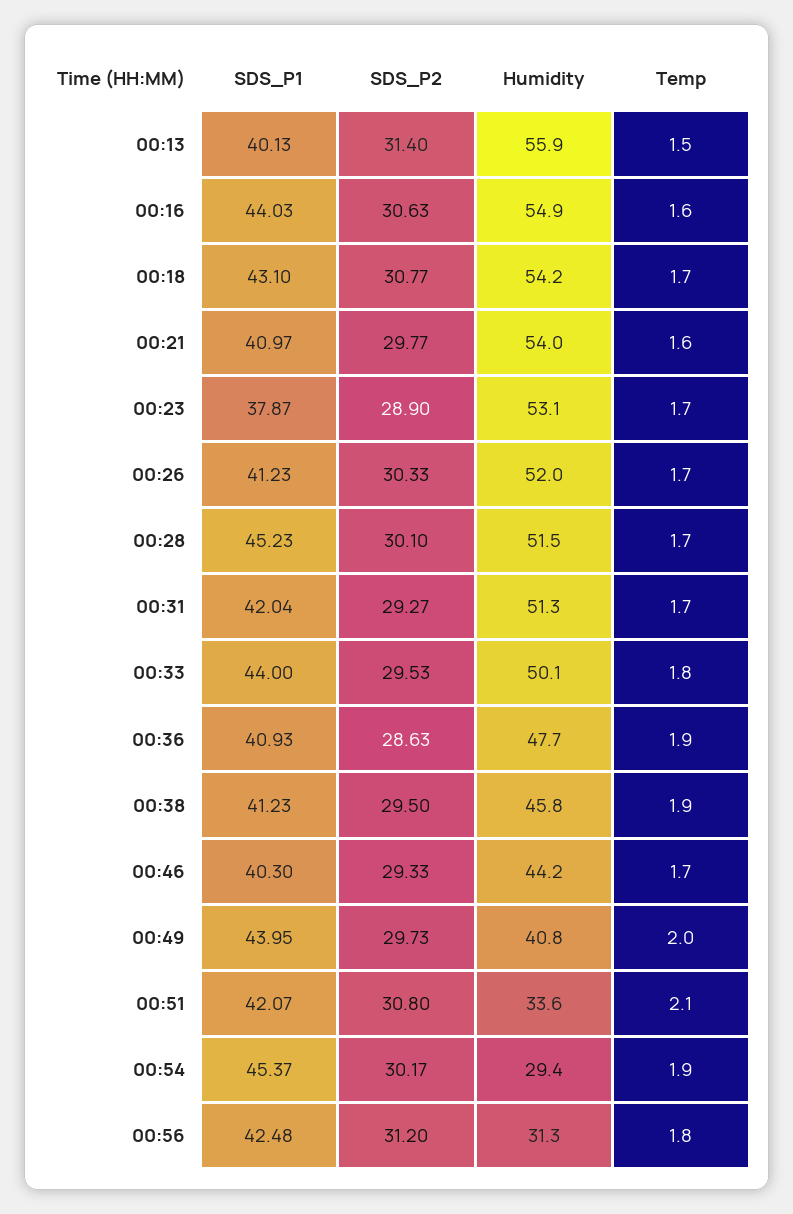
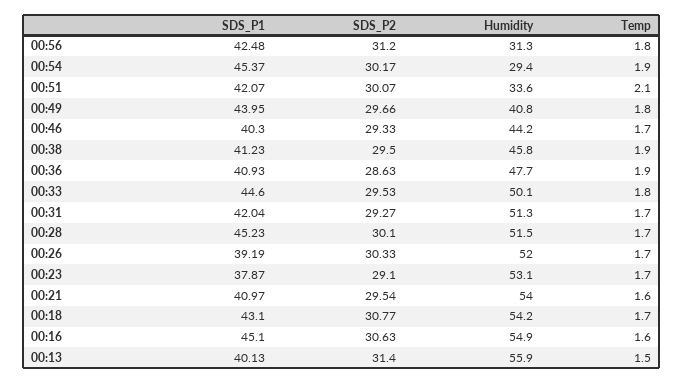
SDS_P1, 00:16: 44.03 -> 45.1
SDS_P2, 00:21: 29.77 -> 29.54
SDS_P2, 00:23: 28.9 -> 29.1
SDS_P1, 00:26: 41.23 -> 39.19
SDS_P1, 00:33: 44 -> 44.6
SDS_P2, 00:49: 29.73 -> 29.66
Temp, 00:49: 2 -> 1.8
SDS_P2, 00:51: 30.8 -> 30.07

